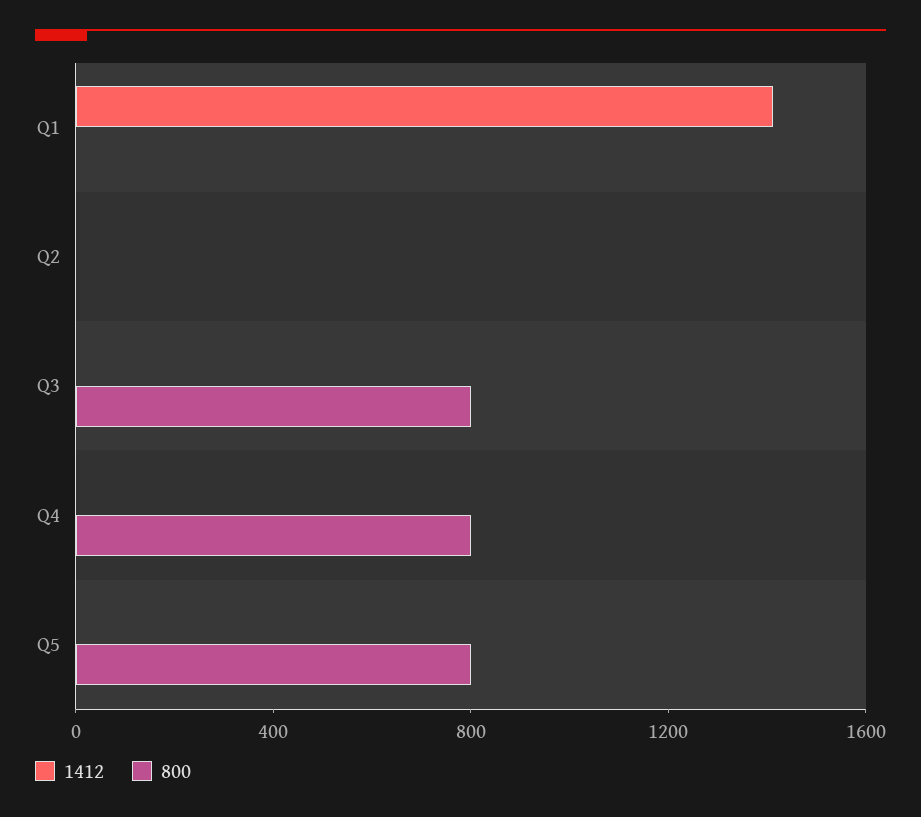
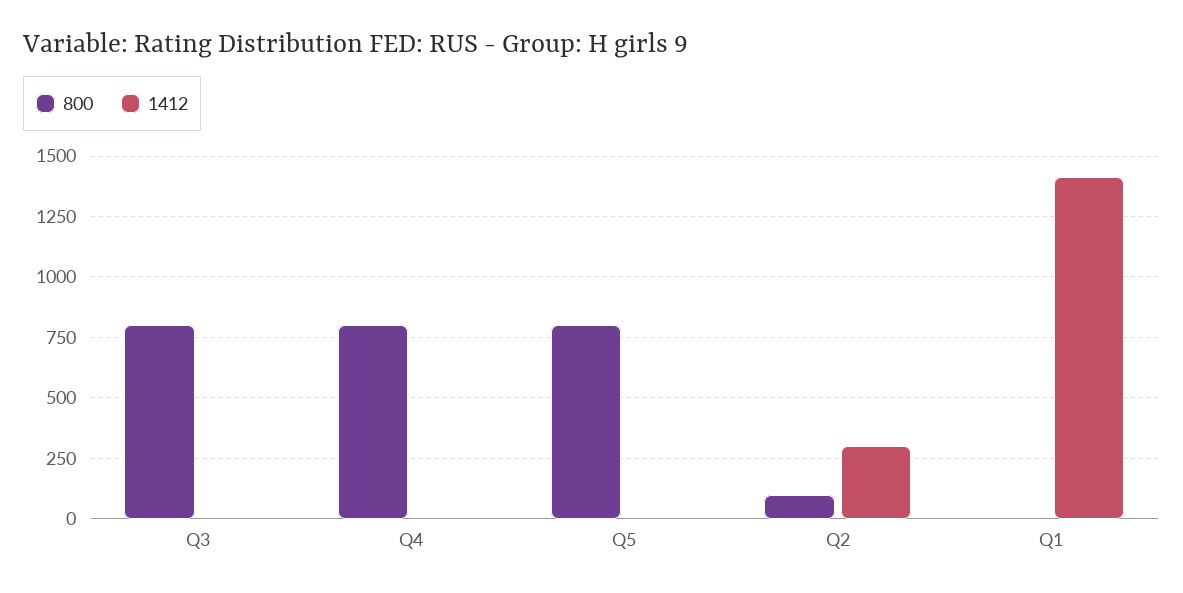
1412, Q2: 0 -> 300
800, Q2: 0 -> 100

